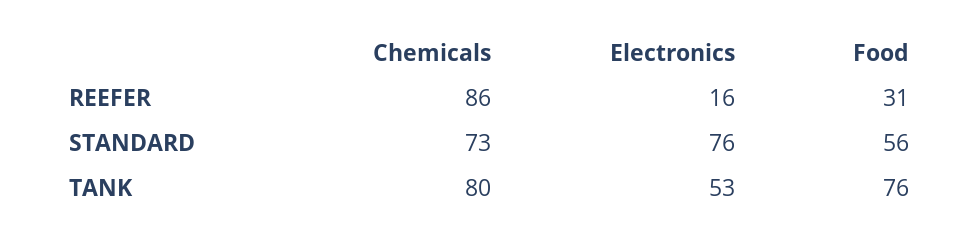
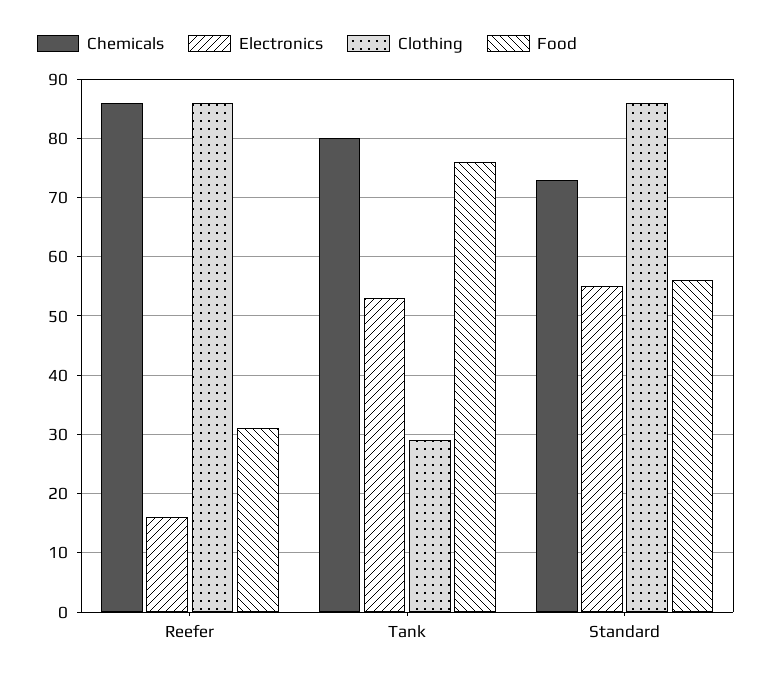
Electronics, STANDARD: 76 -> 55
Clothing, REEFER: none -> 85
Clothing, TANK: none -> 30
Clothing, STANDARD: none -> 85

